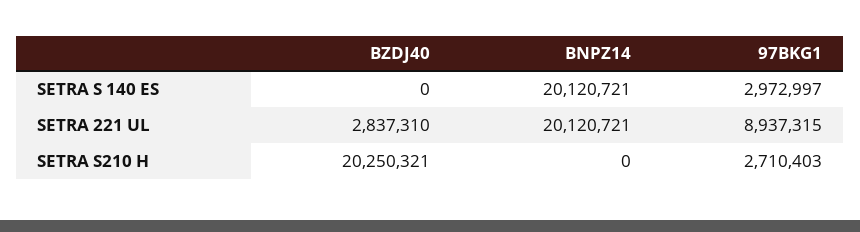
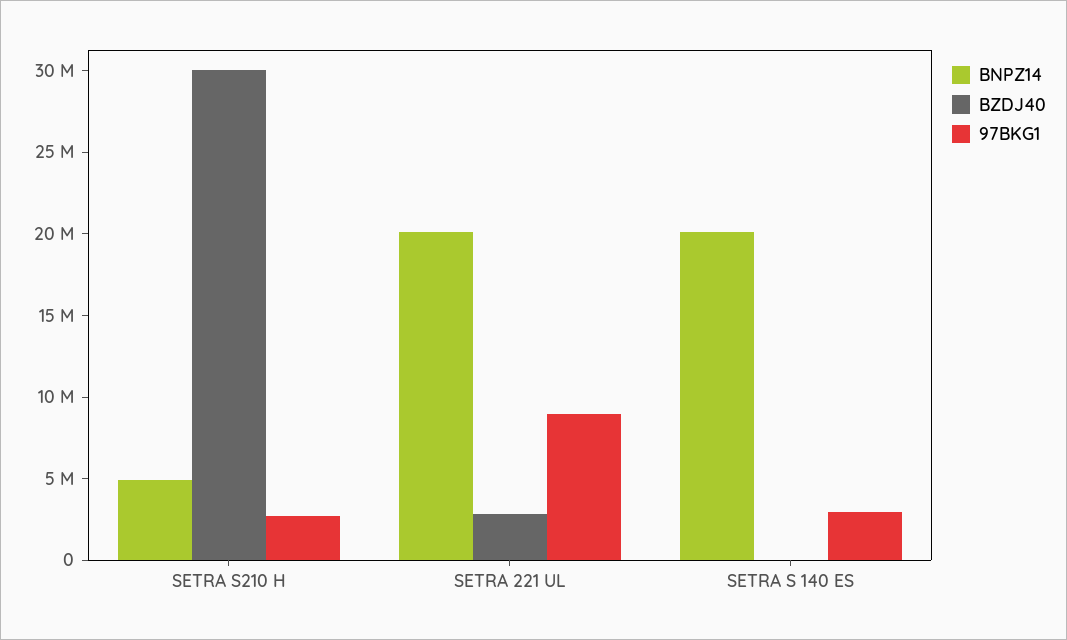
BZDJ40, SETRA S210 H: 20250321 -> 30000000
BNPZ14, SETRA S210 H: 0 -> 5000000

